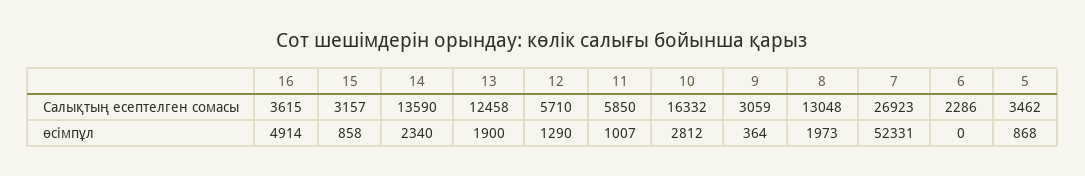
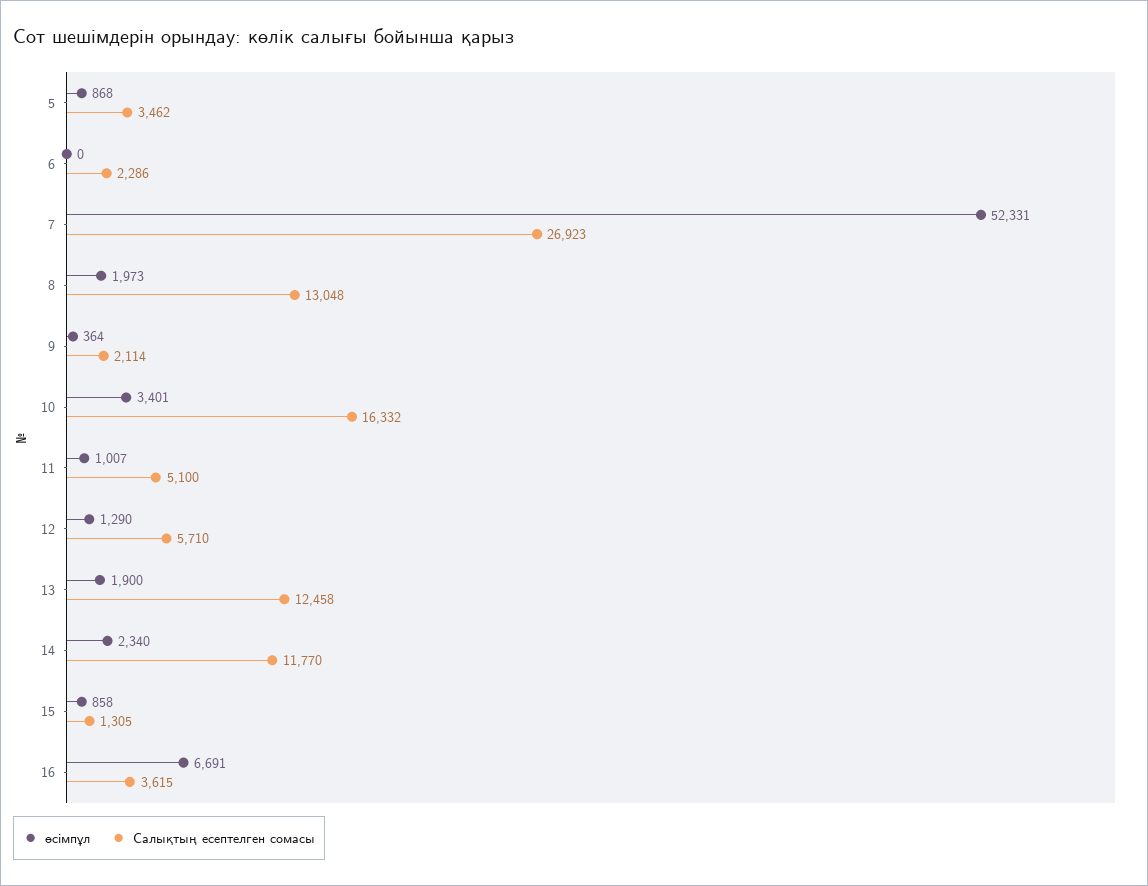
Салықтың есептелген сомасы, 15: 3157 -> 1305
Салықтың есептелген сомасы, 14: 13590 -> 11770
Салықтың есептелген сомасы, 11: 5850 -> 5100
Салықтың есептелген сомасы, 9: 3059 -> 2114
өсімпұл, 16: 4914 -> 6691
өсімпұл, 10: 2812 -> 3401

